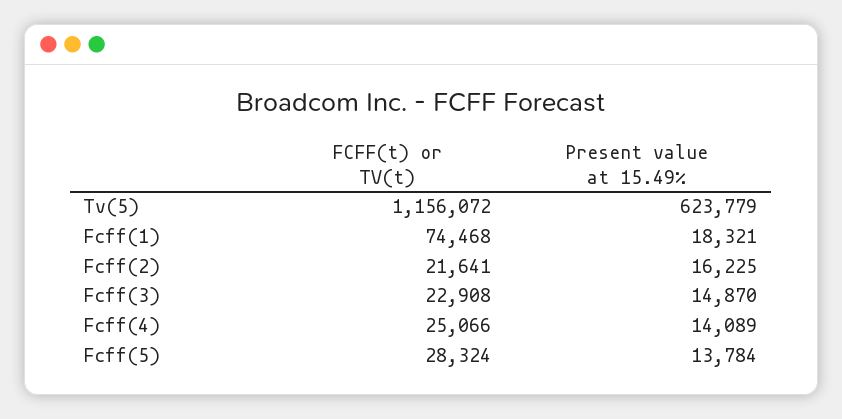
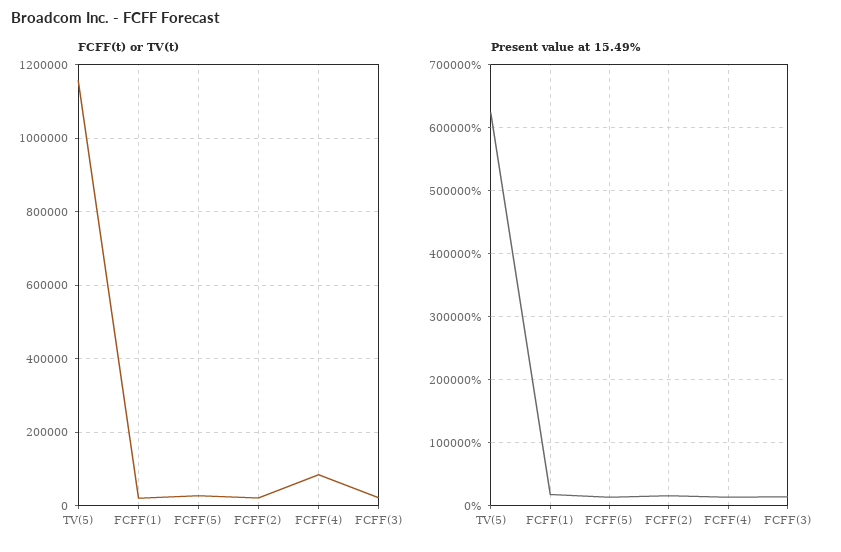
FCFF(t) or TV(t), Fcff(1): 74468 -> 20000
FCFF(t) or TV(t), Fcff(4): 25066 -> 80000

